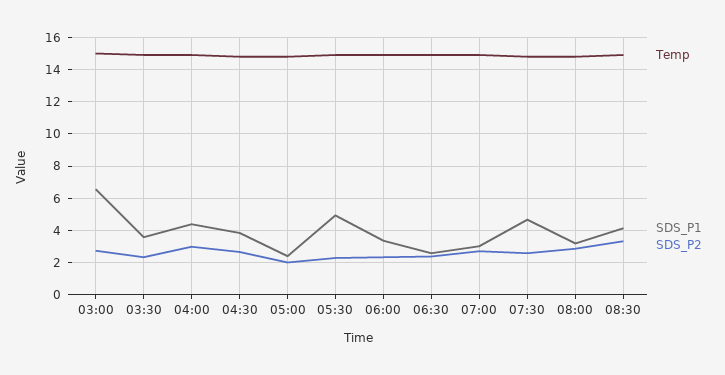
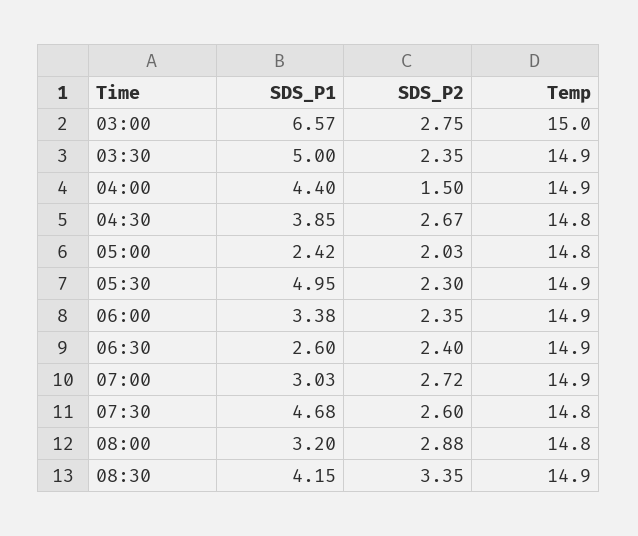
SDS_P1, 03:30: 3.5 -> 5
SDS_P2, 04:00: 3 -> 1.5

